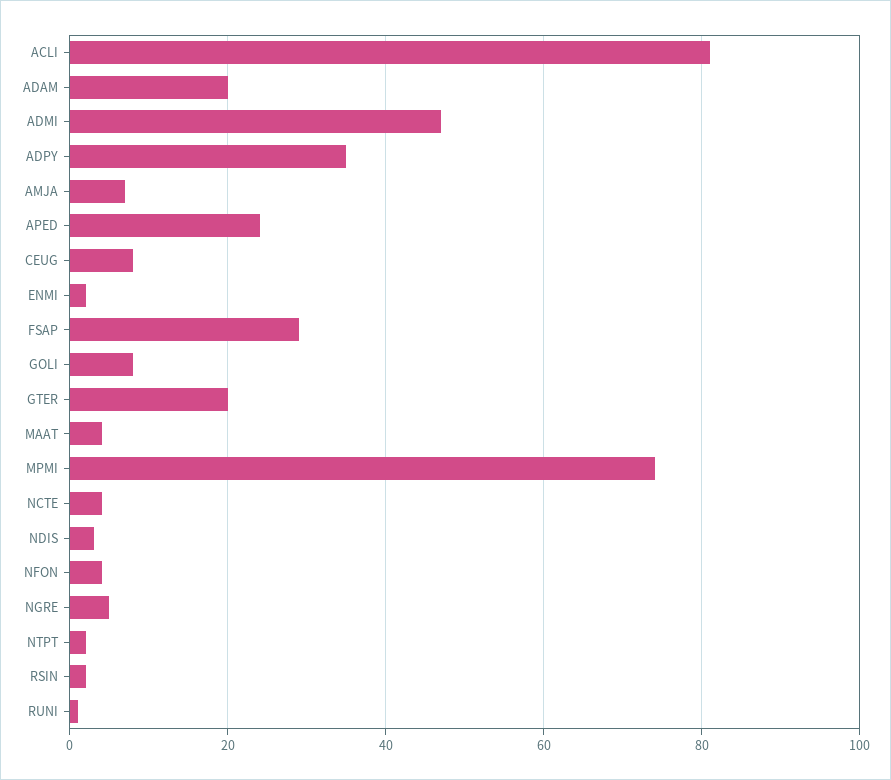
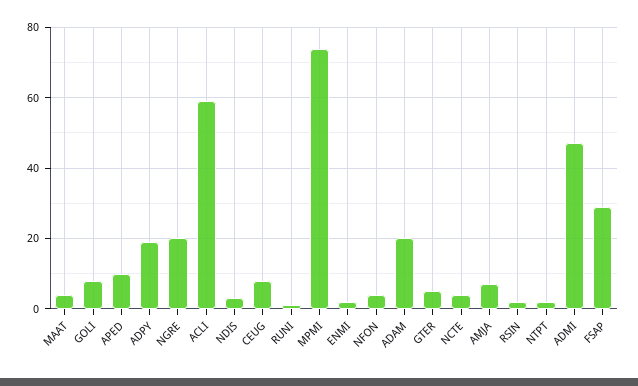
ACLI: 80 -> 60
ADPY: 35 -> 20
APED: 25 -> 10
GTER: 20 -> 5
NGRE: 5 -> 20

